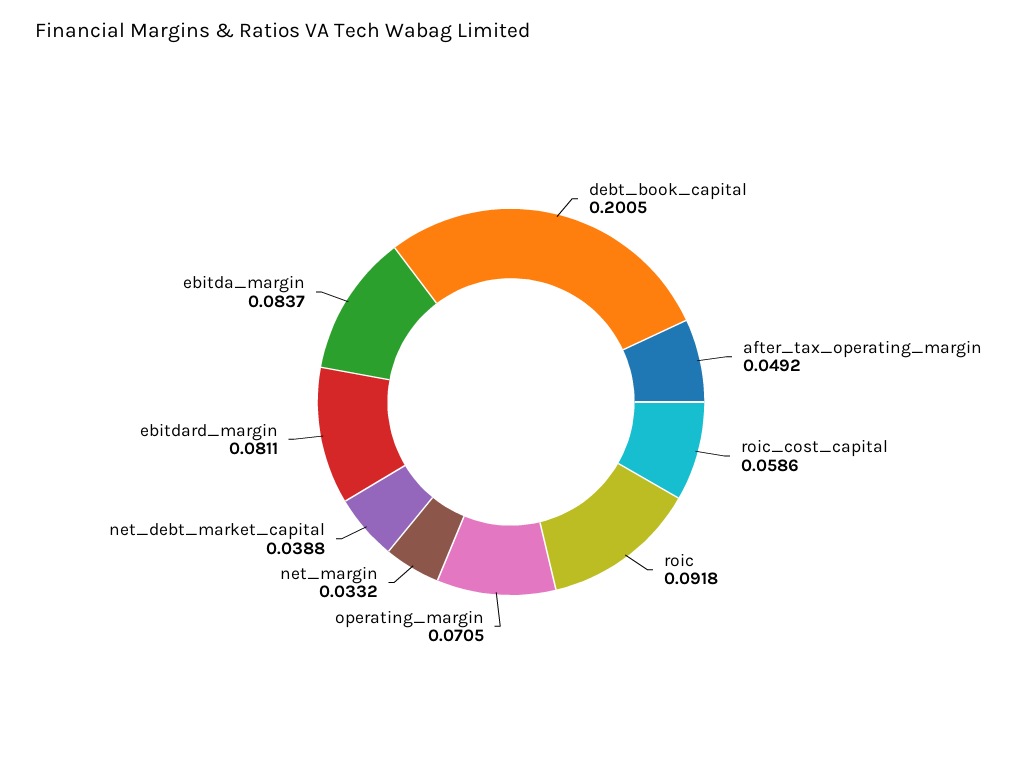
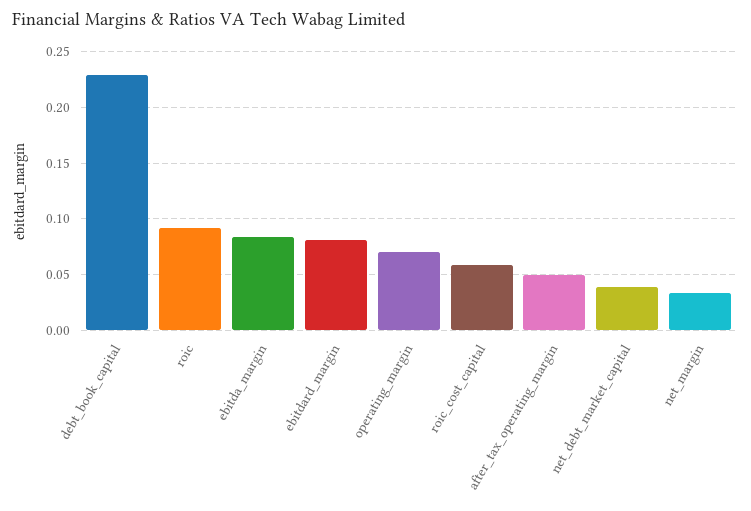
debt_book_capital: 0.2005 -> 0.23

